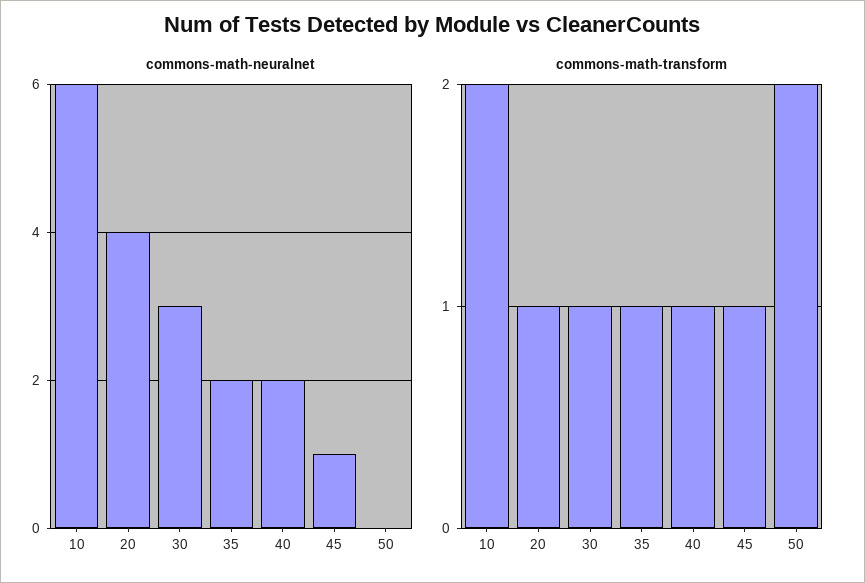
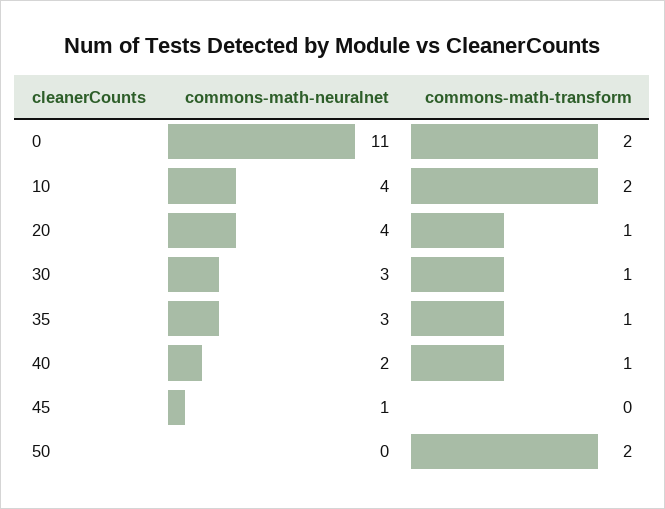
commons-math-neuralnet, 10: 6 -> 4
commons-math-neuralnet, 35: 2 -> 3
commons-math-transform, 45: 1 -> 0
commons-math-neuralnet, 0: none -> 11
commons-math-transform, 0: none -> 2

